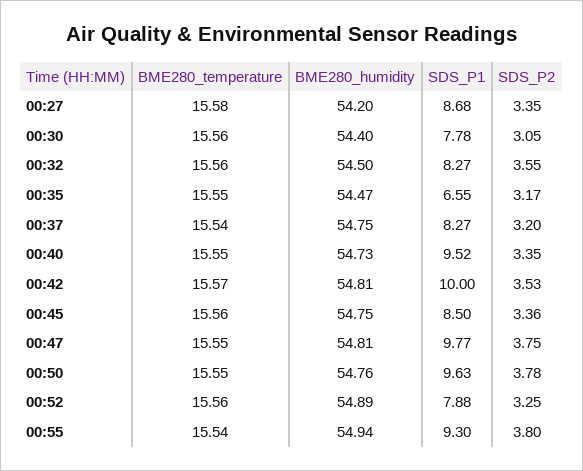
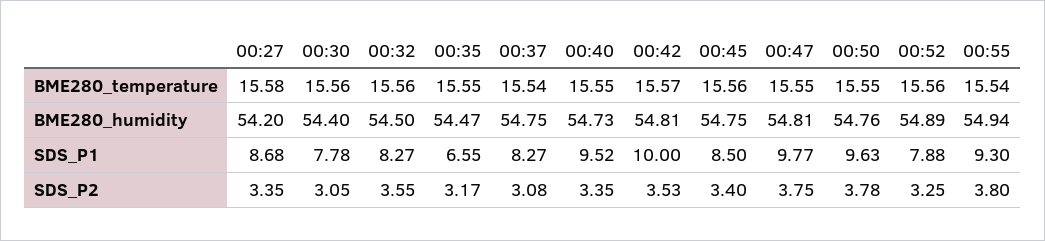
SDS_P2, 00:37: 3.2 -> 3.08
SDS_P2, 00:45: 3.36 -> 3.4

